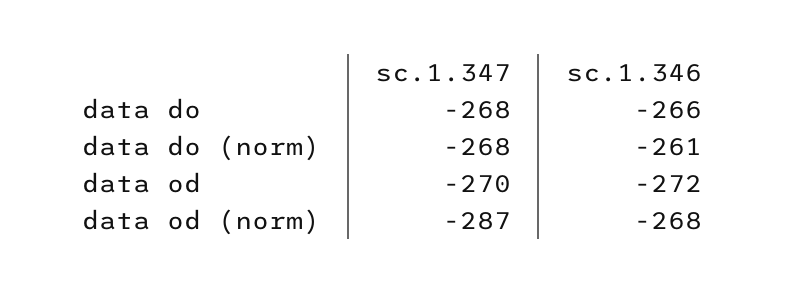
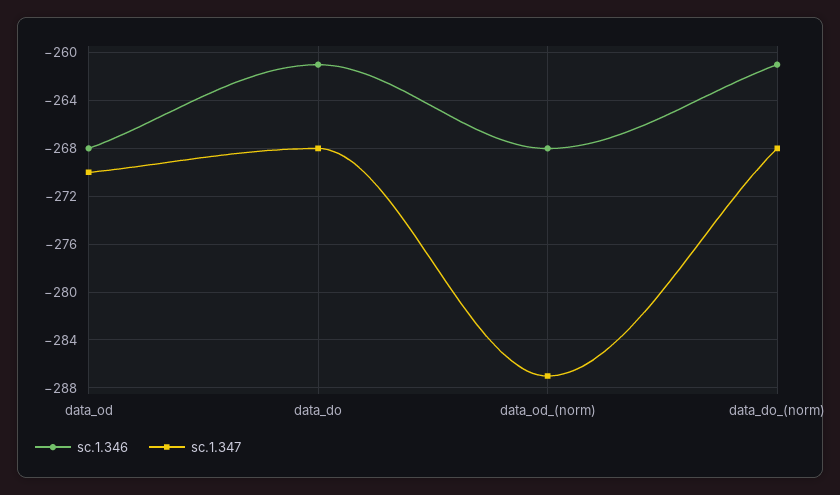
sc.1.346, data do: -266 -> -261
sc.1.346, data od: -272 -> -268

